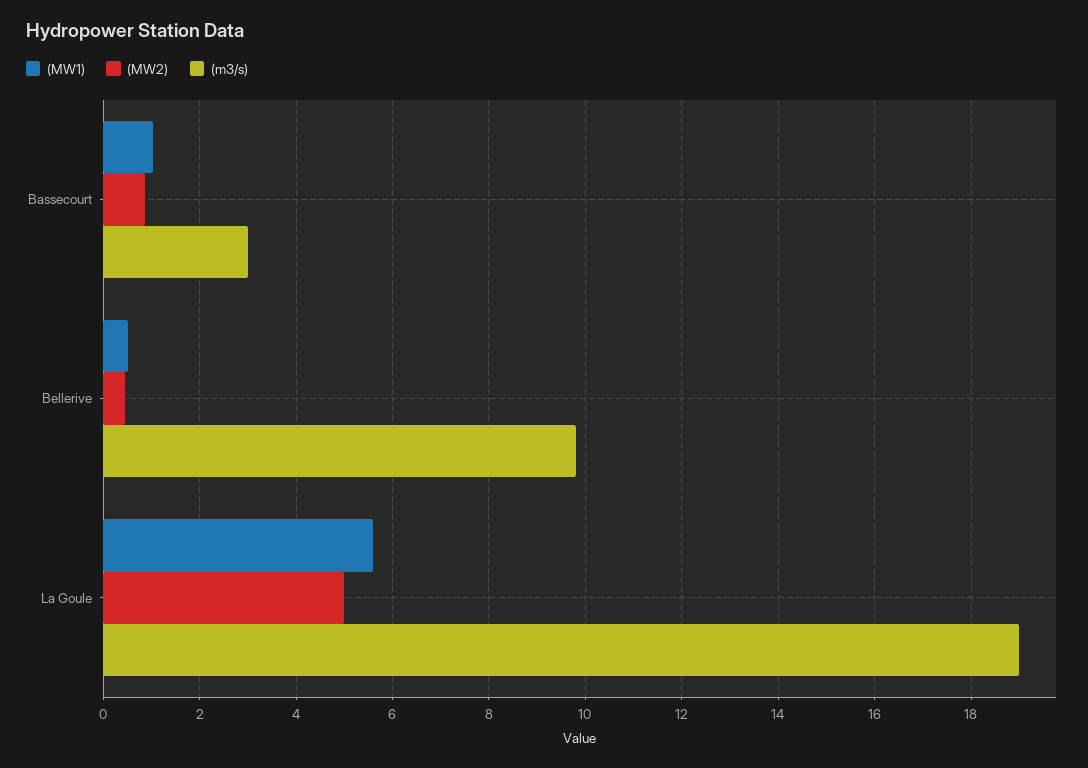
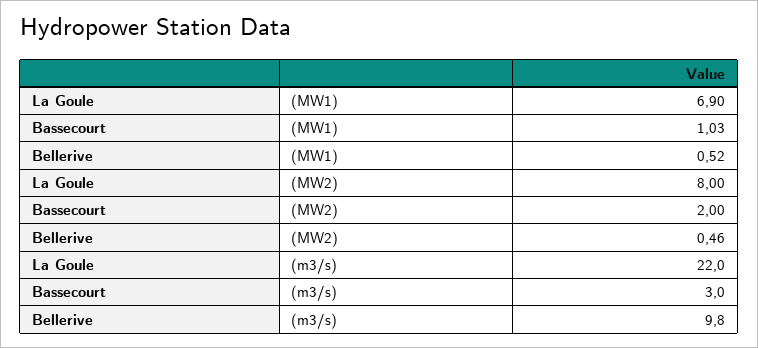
(MW2), Bassecourt: 0.8 -> 2
(MW1), La Goule: 5.6 -> 6.9
(MW2), La Goule: 5 -> 8
(m3/s), La Goule: 19 -> 22

